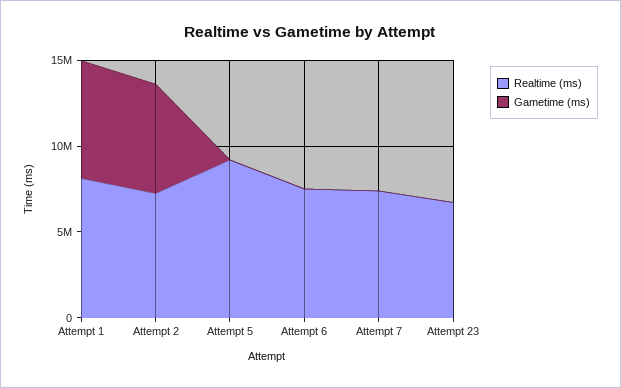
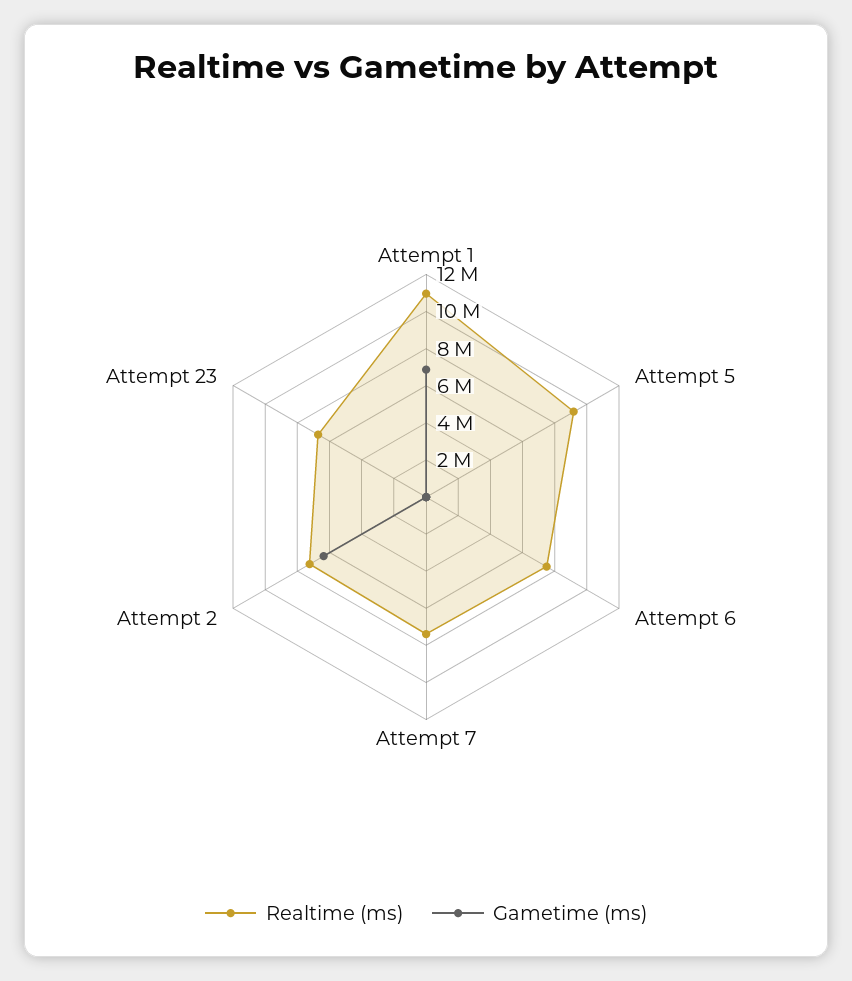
Realtime (ms), Attempt 1: 8000000 -> 11000000

